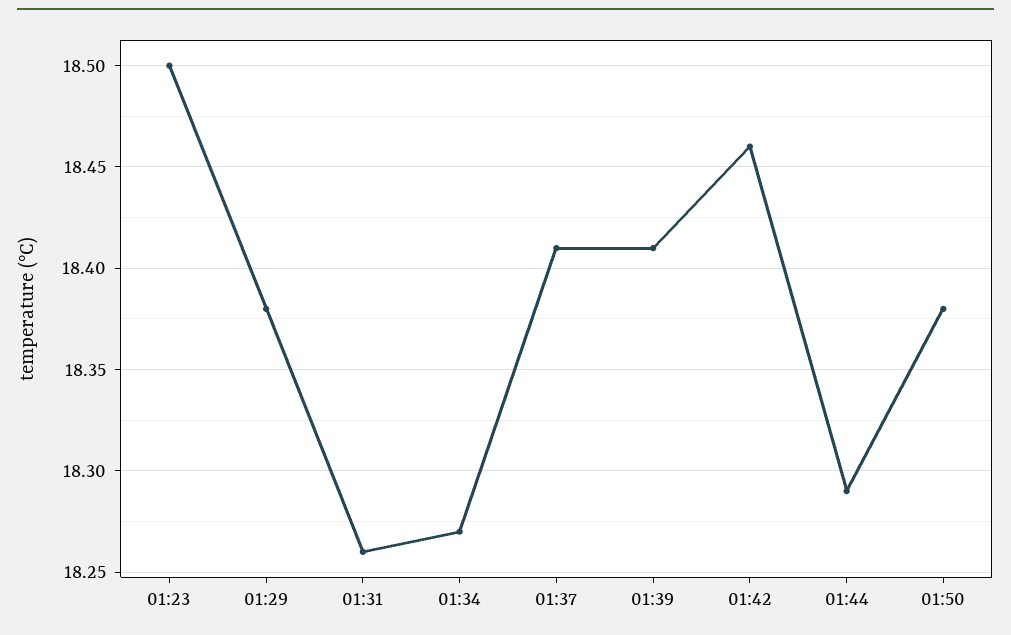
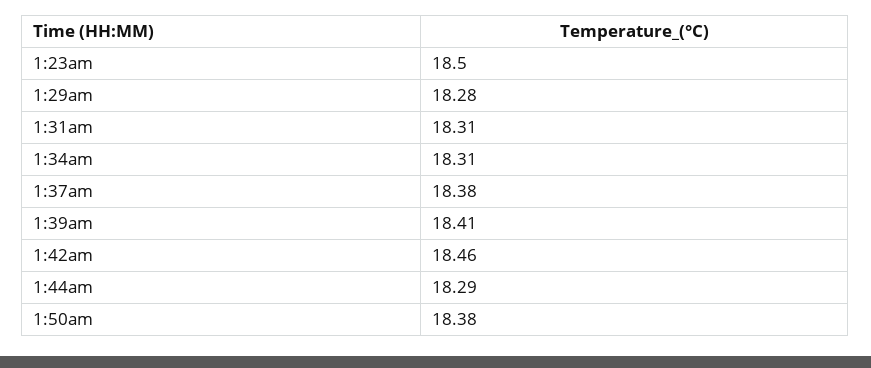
01:29: 18.38 -> 18.28
01:31: 18.26 -> 18.31
01:34: 18.27 -> 18.31
01:37: 18.41 -> 18.38

